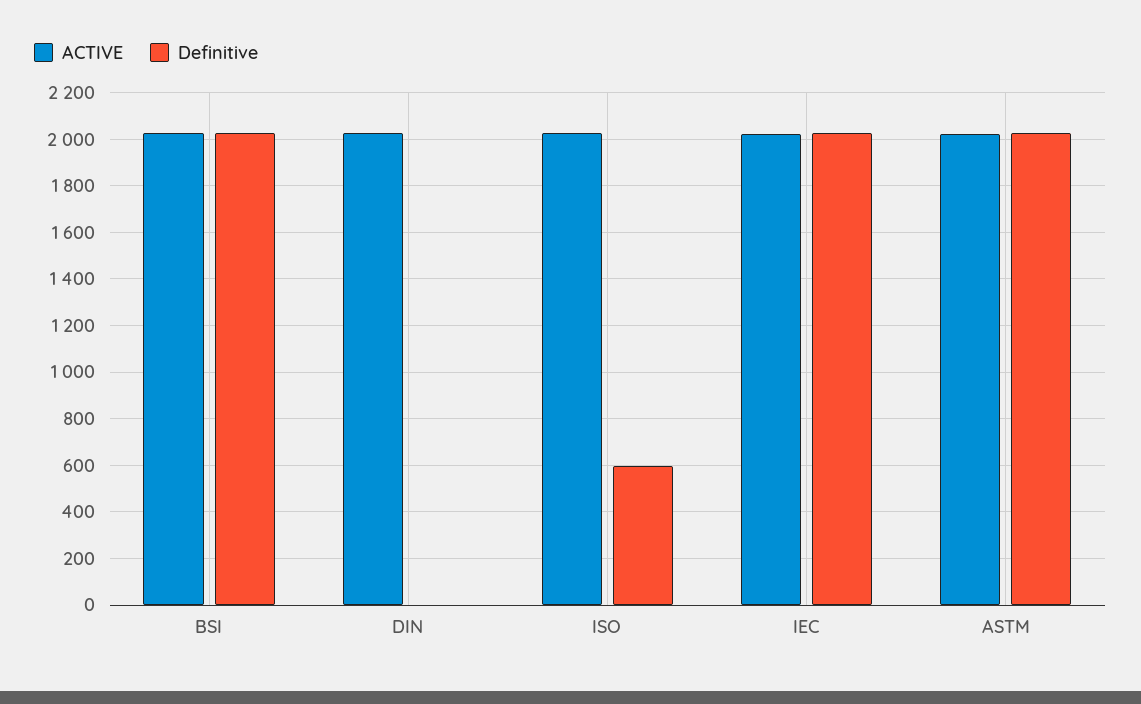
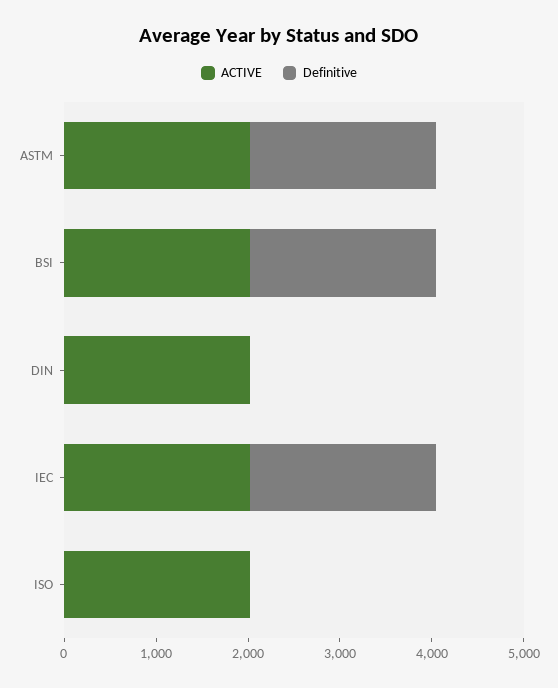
Definitive, ISO: 600 -> 0

